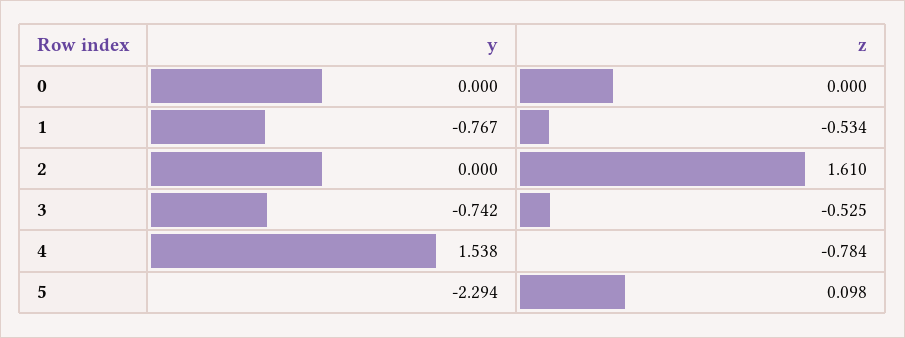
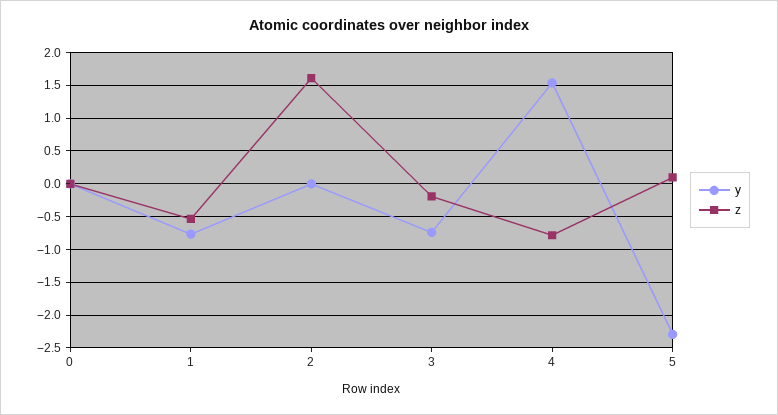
z, 3: -0.525 -> -0.2

